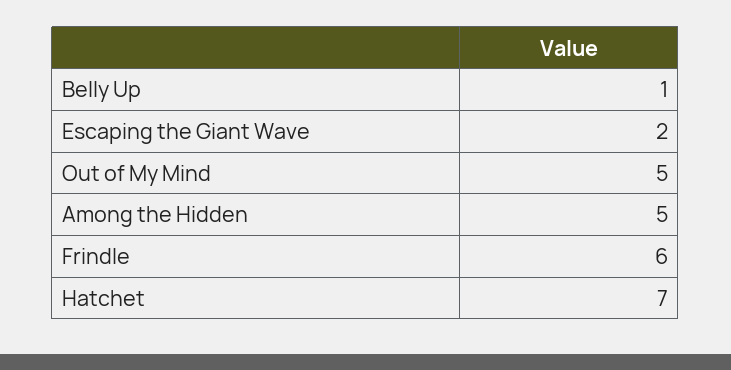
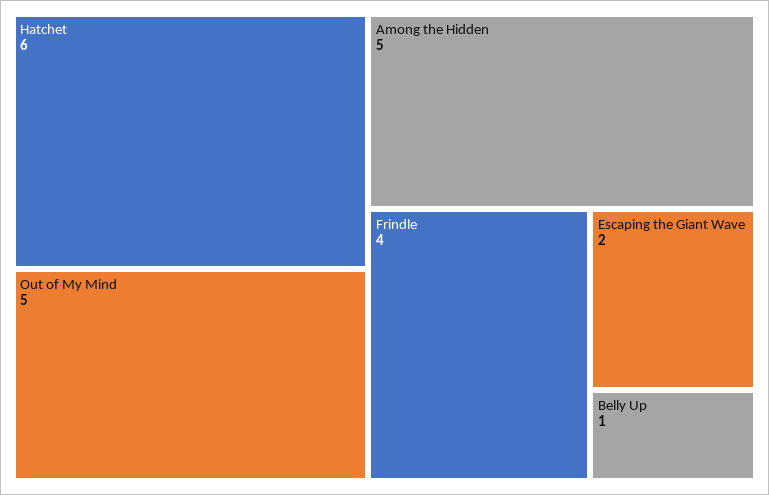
Frindle: 6 -> 4
Hatchet: 7 -> 6

